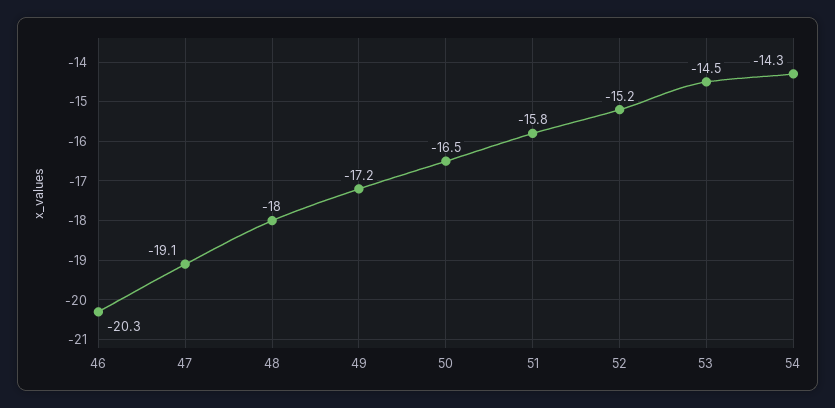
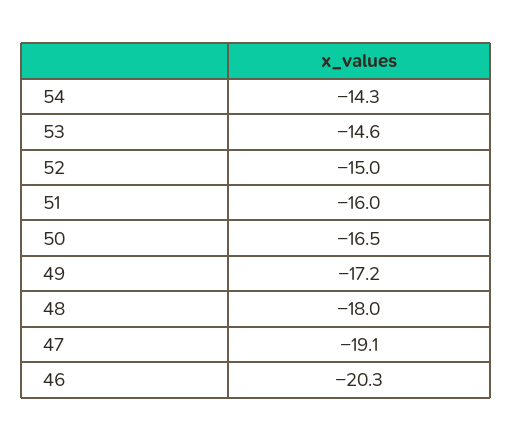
51: -15.8 -> -16
52: -15.2 -> -15
53: -14.5 -> -14.6

